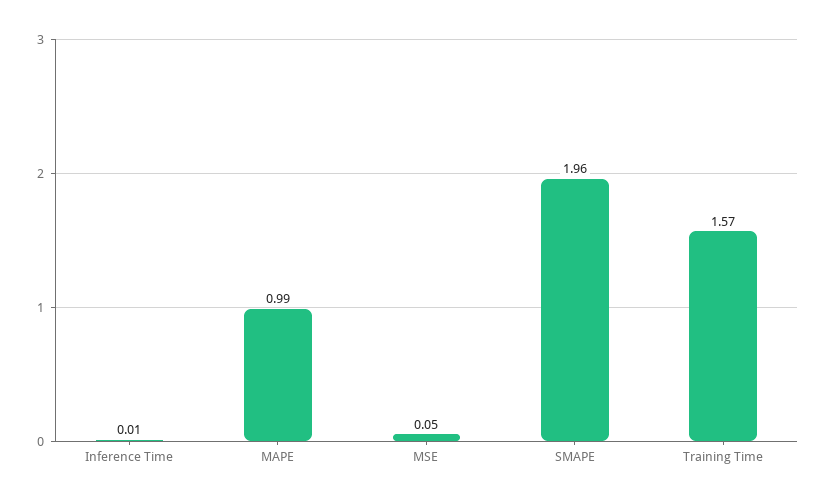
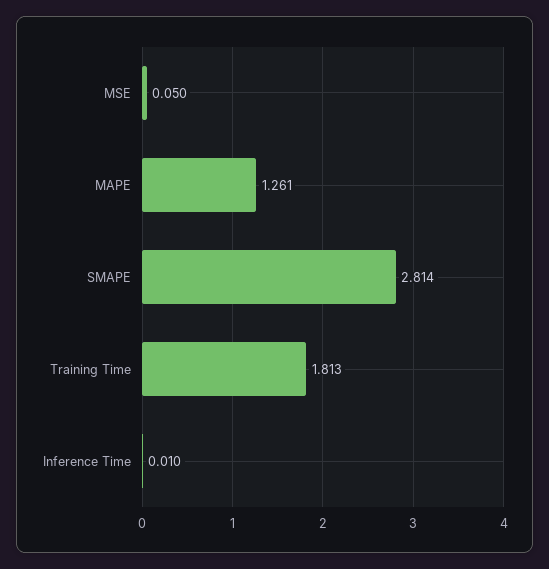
MAPE: 0.99 -> 1.261
SMAPE: 1.96 -> 2.814
Training Time: 1.57 -> 1.813

